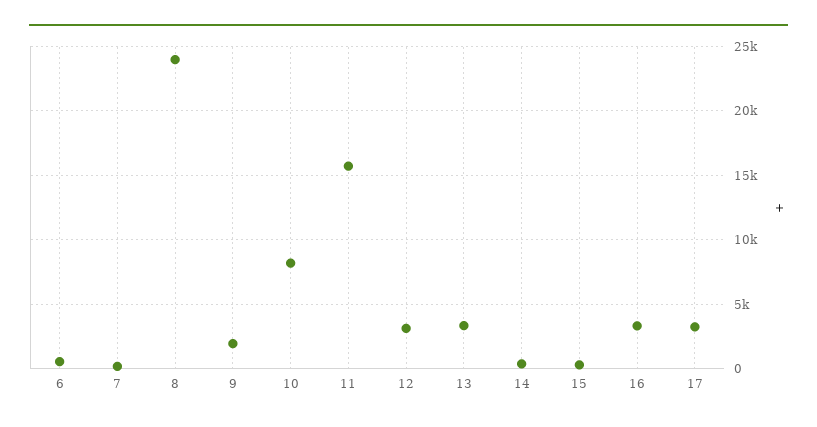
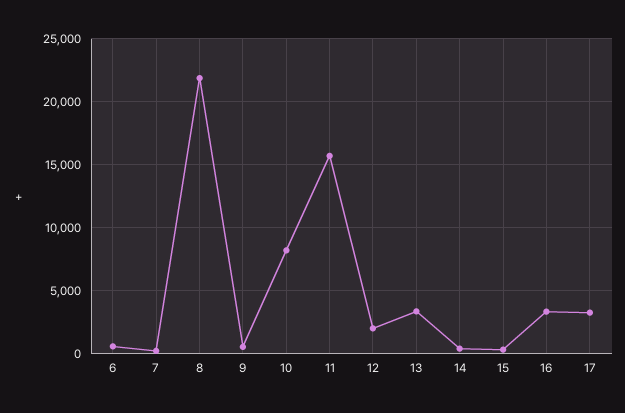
8: 24000 -> 22000
9: 2000 -> 500
12: 3000 -> 2000

